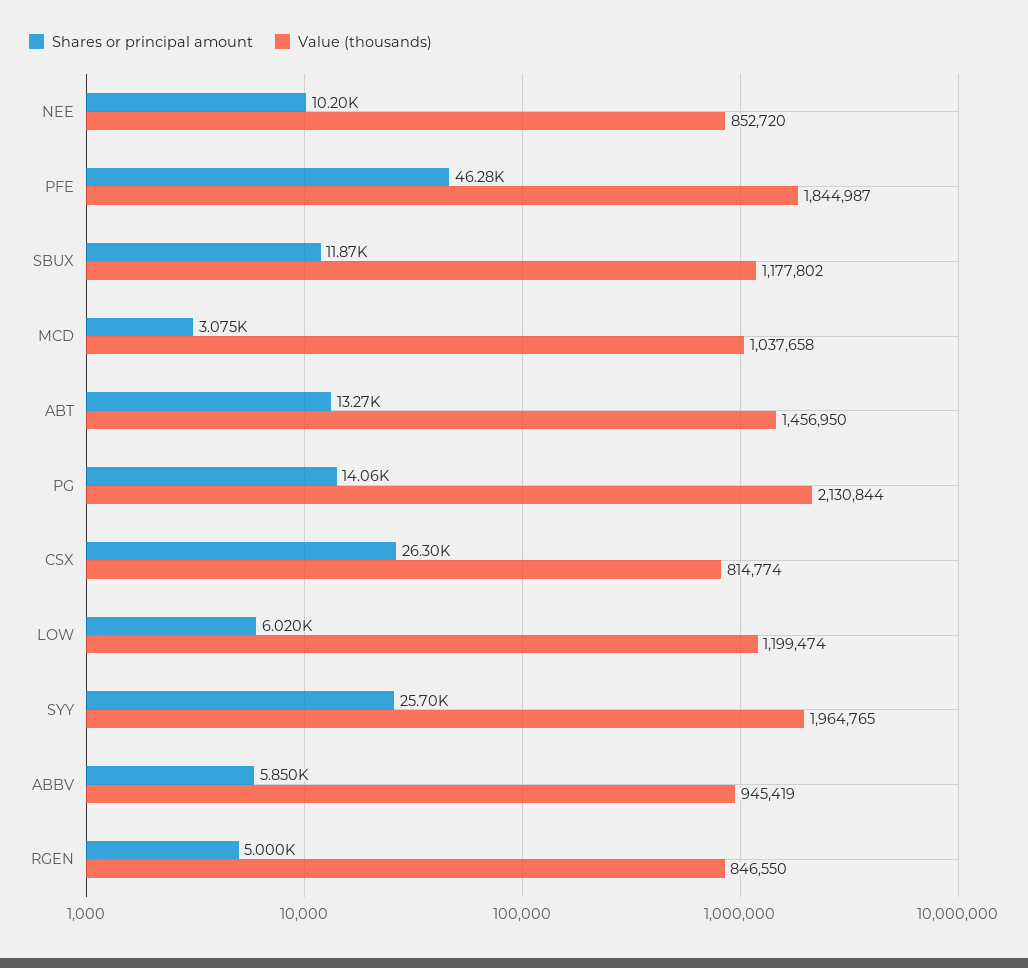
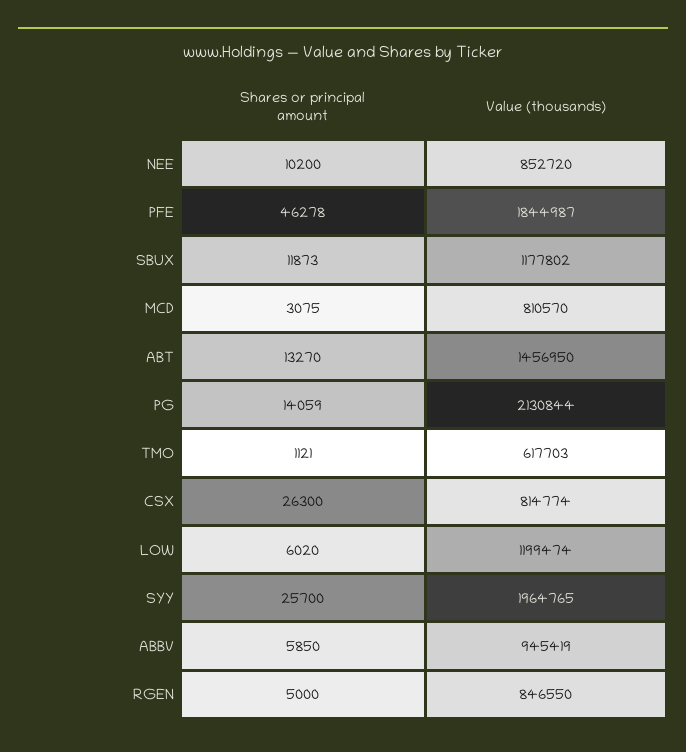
Value (thousands), MCD: 1037658 -> 810570
Shares or principal amount, TMO: none -> 1121
Value (thousands), TMO: none -> 617703

